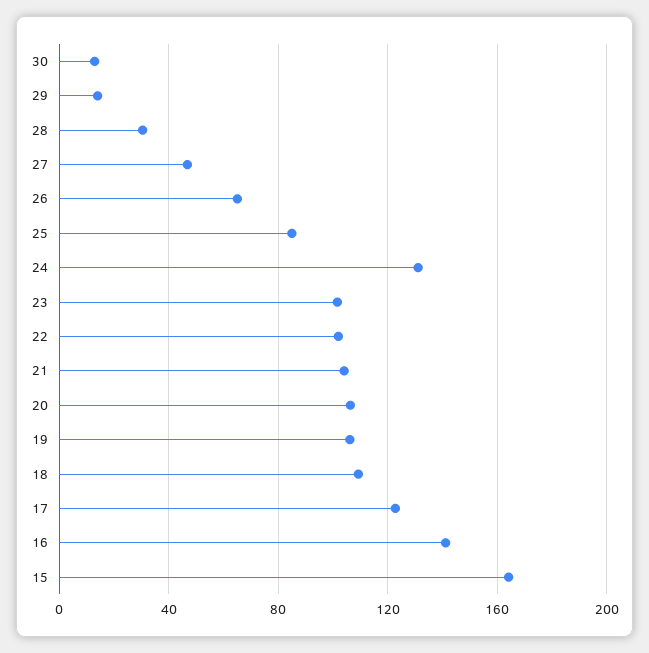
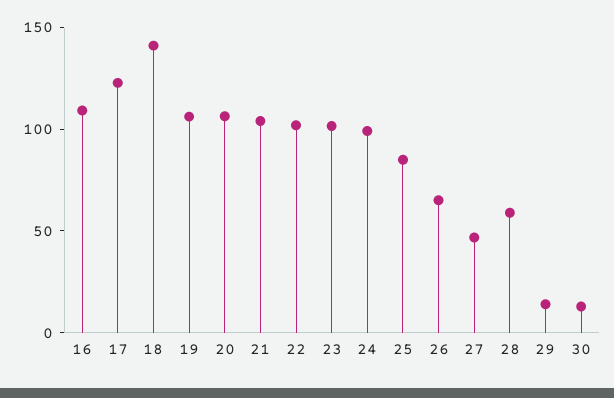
28: 30 -> 60
24: 130 -> 100
18: 110 -> 140
16: 140 -> 110
15: 165 -> none

